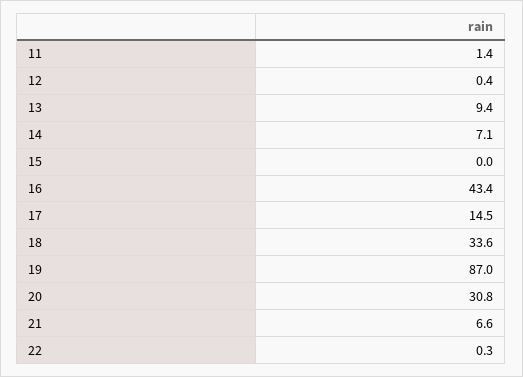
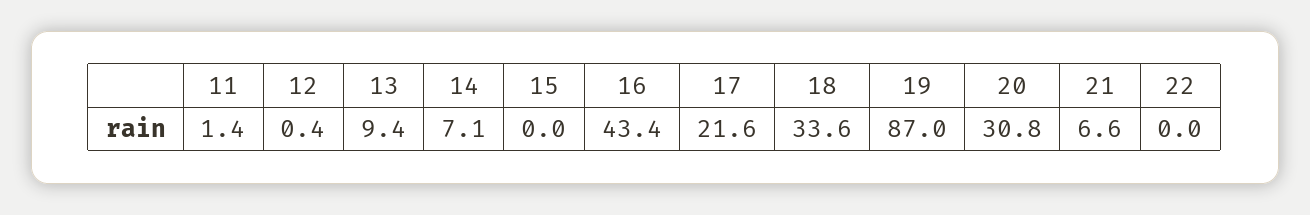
17: 14.5 -> 21.6
22: 0.3 -> 0

